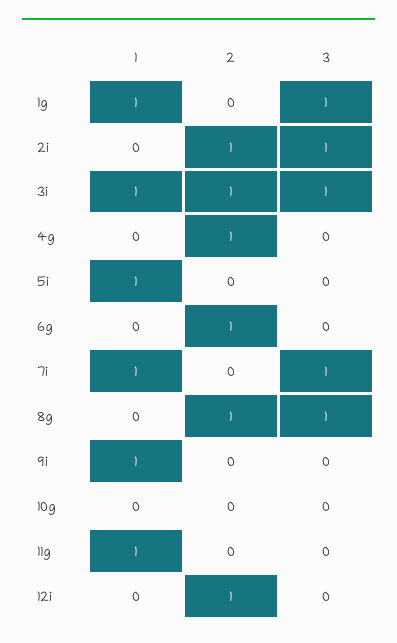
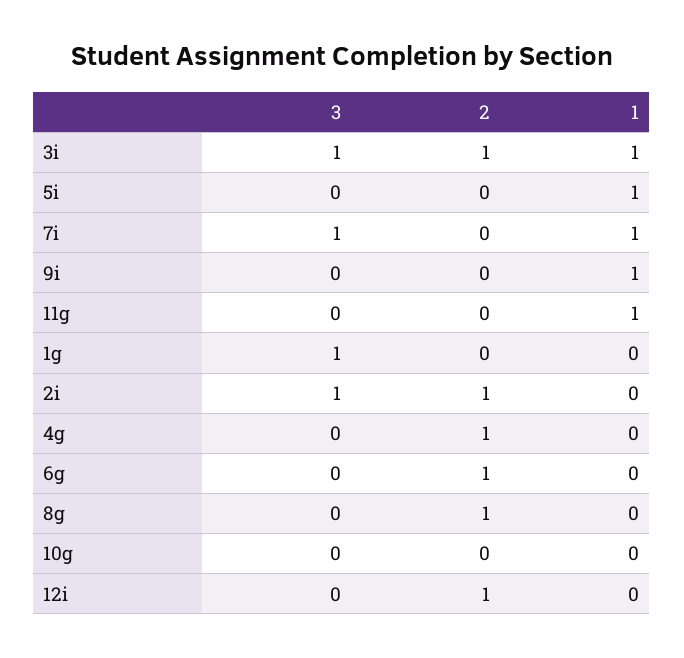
1, 1g: 1 -> 0
3, 8g: 1 -> 0

